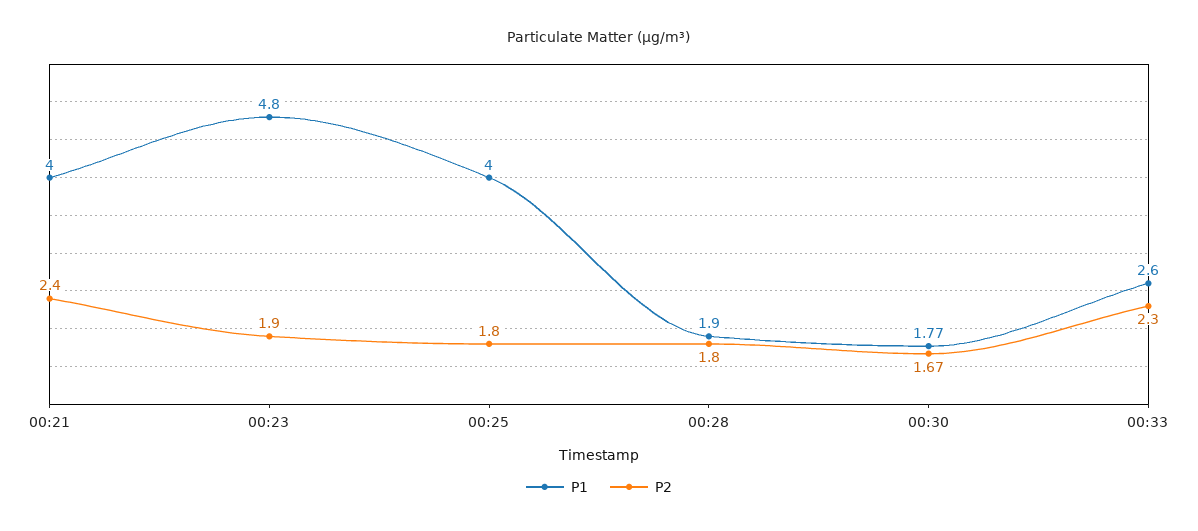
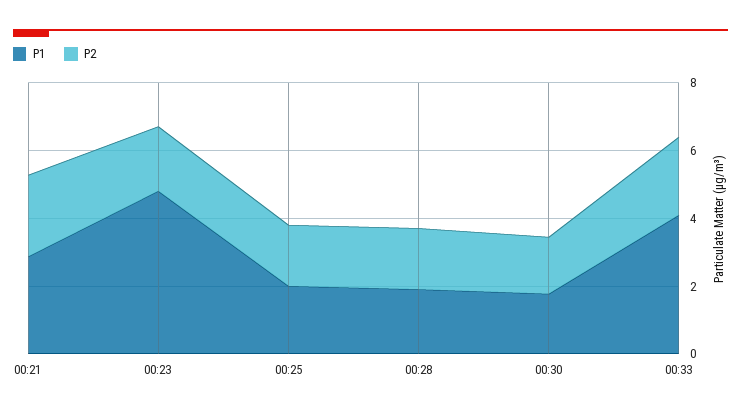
P1, 00:21: 4 -> 3
P1, 00:25: 4 -> 2
P1, 00:33: 2.6 -> 4

